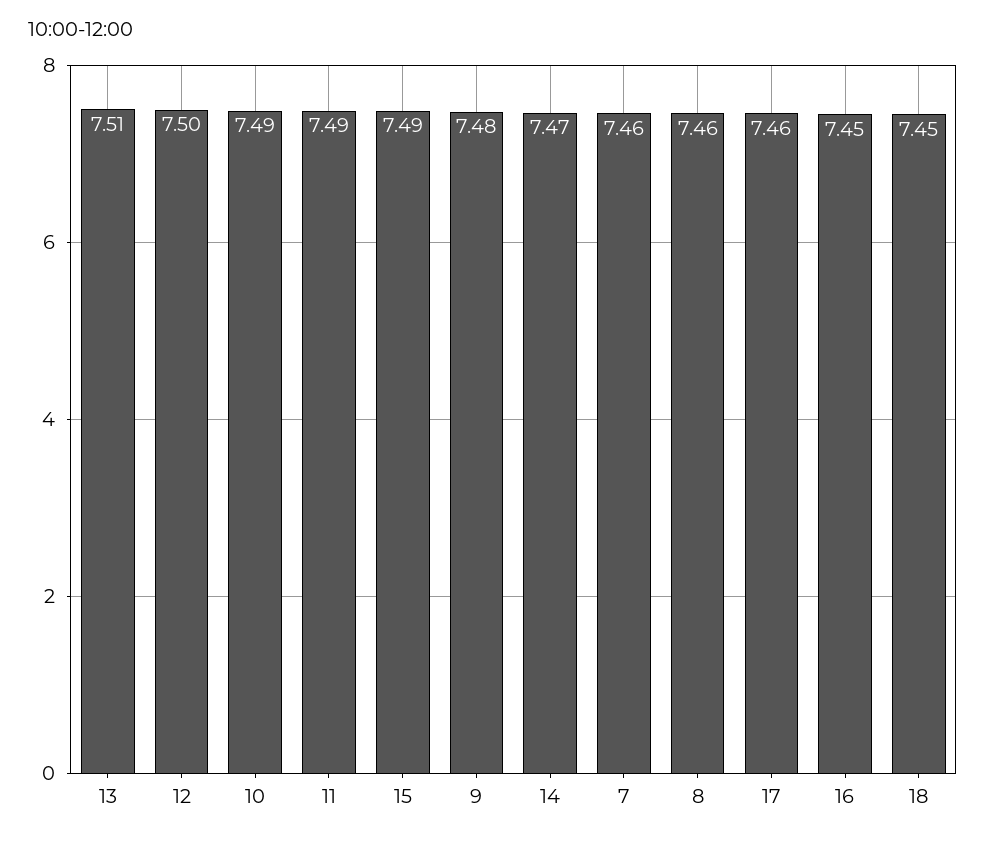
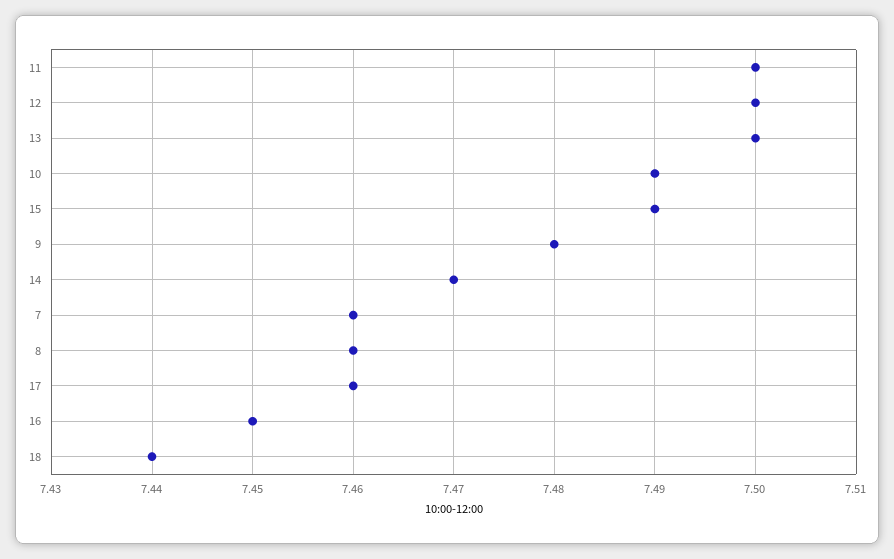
13: 7.51 -> 7.5
11: 7.49 -> 7.5
18: 7.45 -> 7.44

